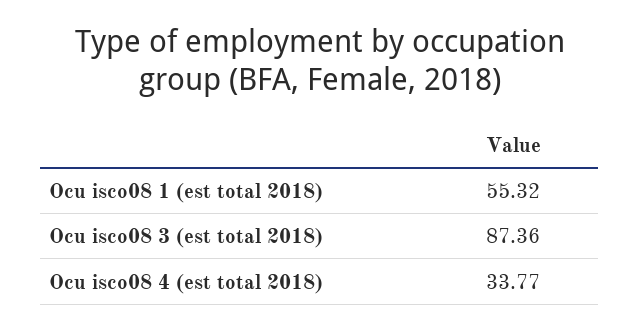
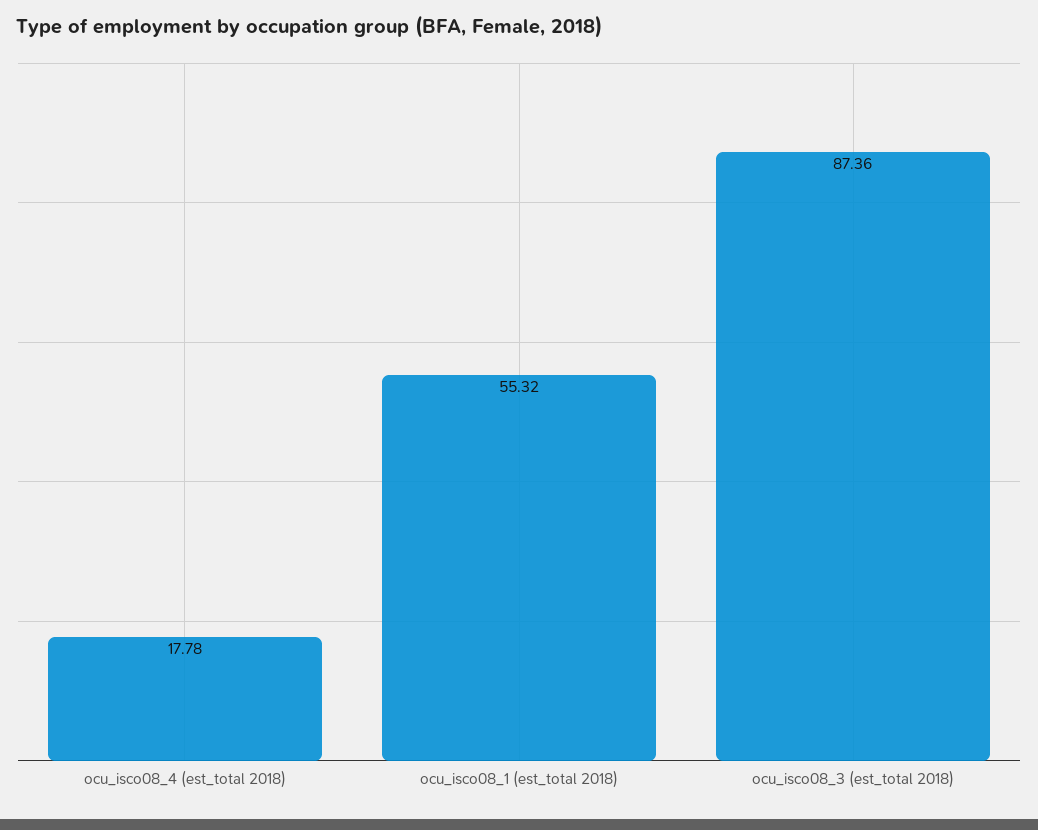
Ocu isco08 4 (est total 2018): 33.77 -> 17.78

